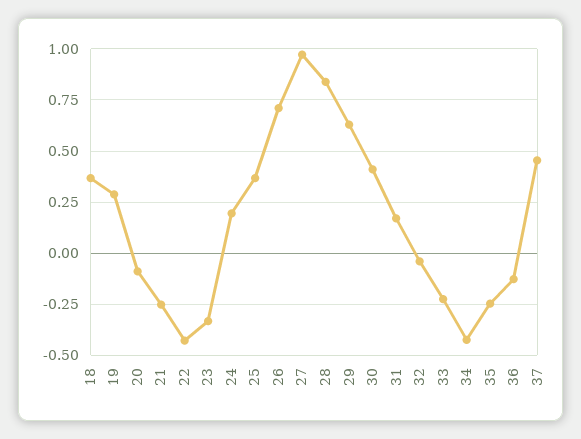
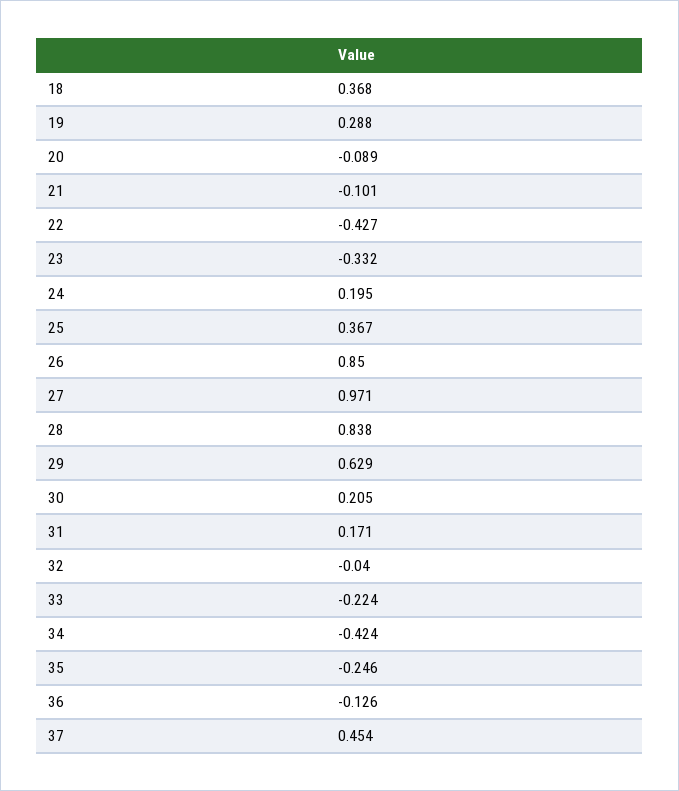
21: -0.25 -> -0.101
26: 0.7 -> 0.85
30: 0.4 -> 0.205

